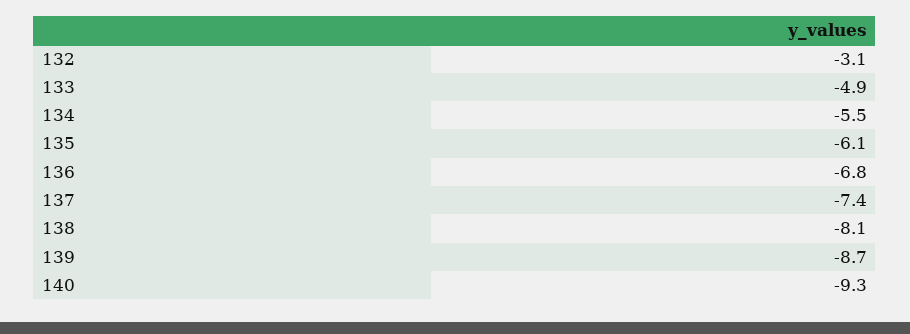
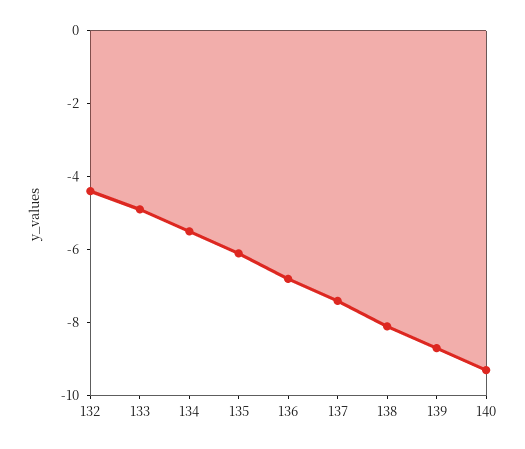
132: -3.1 -> -4.5

